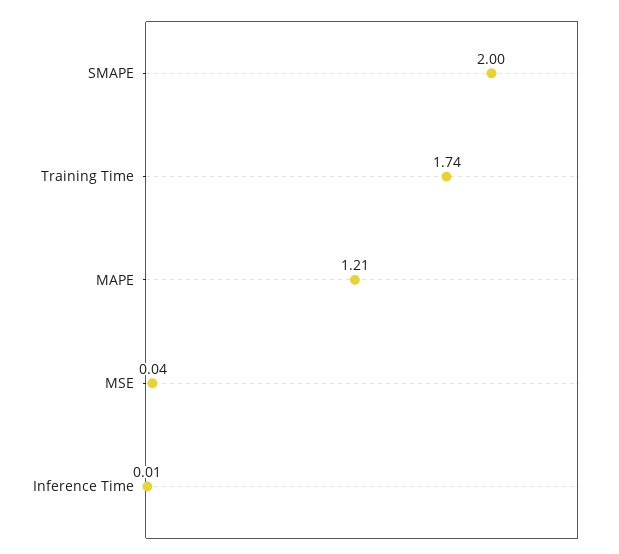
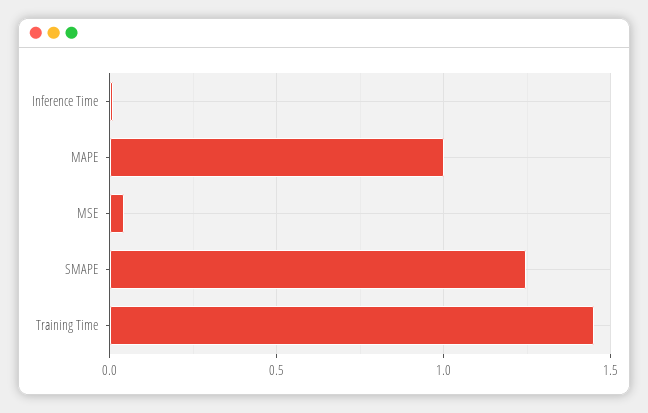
SMAPE: 2 -> 1.25
Training Time: 1.74 -> 1.45
MAPE: 1.21 -> 1

